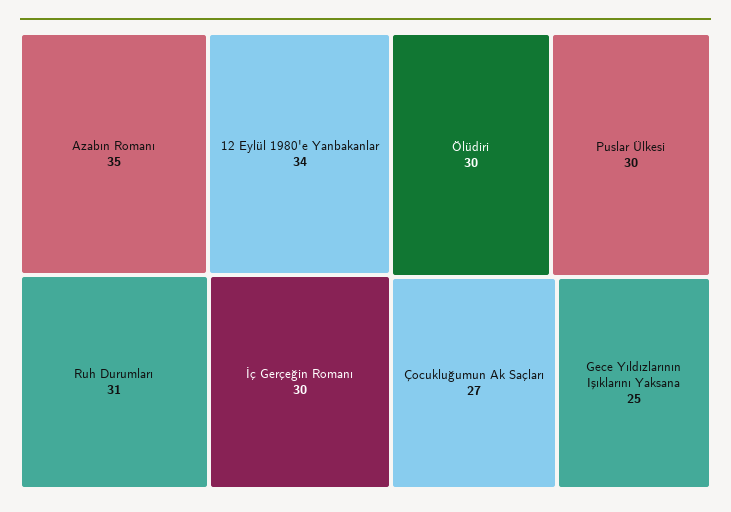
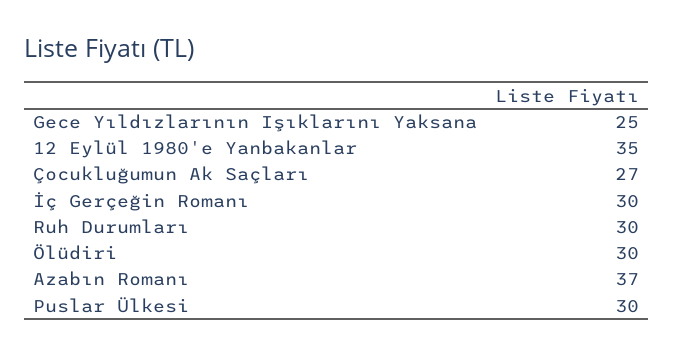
Azabın Romanı: 35 -> 37
12 Eylül 1980'e Yanbakanlar: 34 -> 35
Ruh Durumları: 31 -> 30

